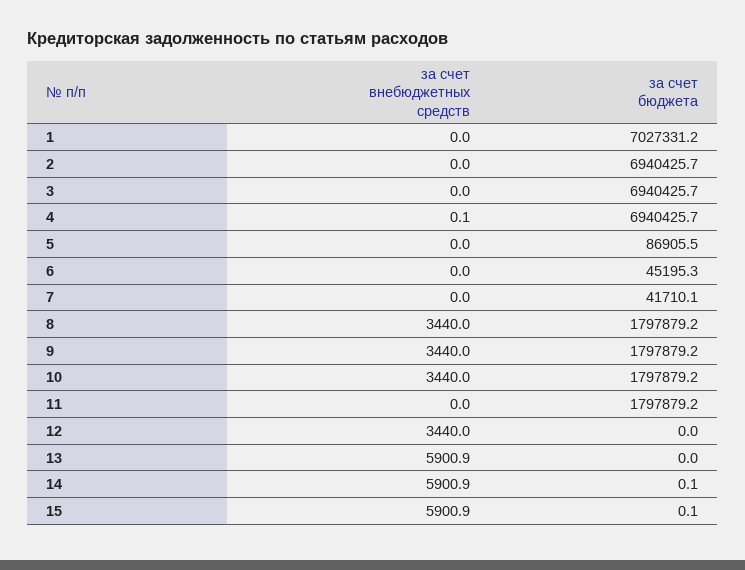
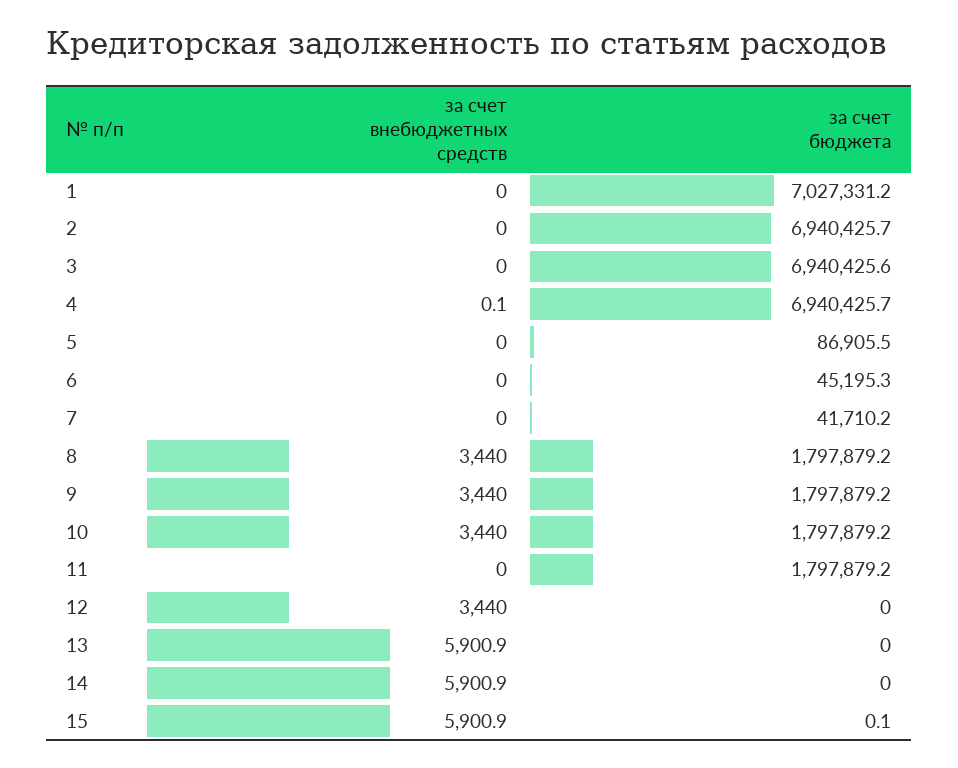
за счет бюджета, 3: 6940425.7 -> 6940425.6
за счет бюджета, 7: 41710.1 -> 41710.2
за счет бюджета, 14: 0.1 -> 0

